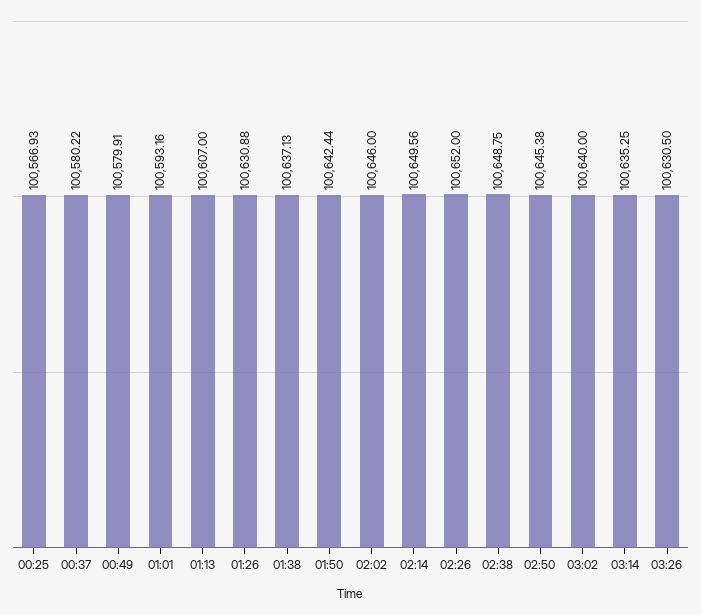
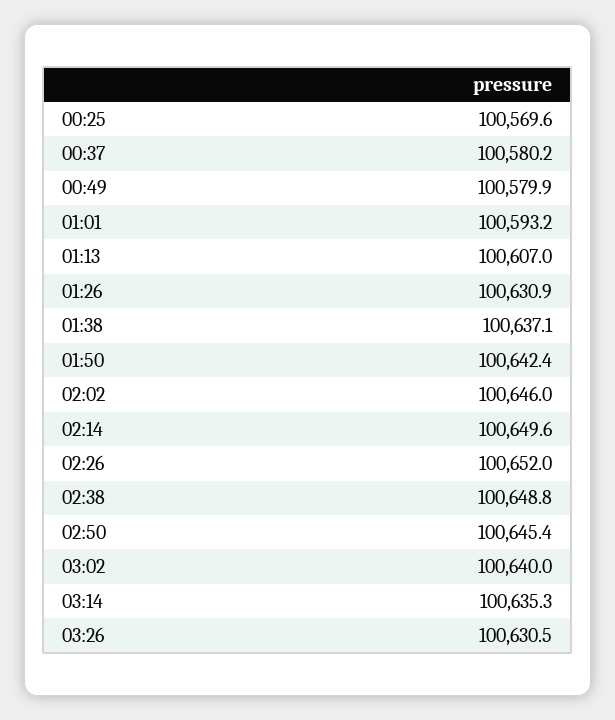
00:25: 100566.93 -> 100569.6

